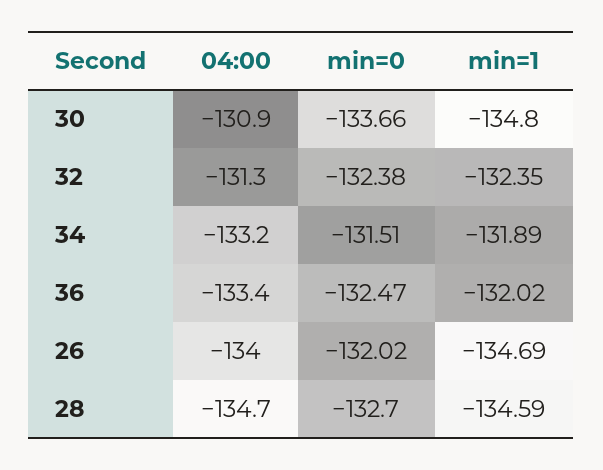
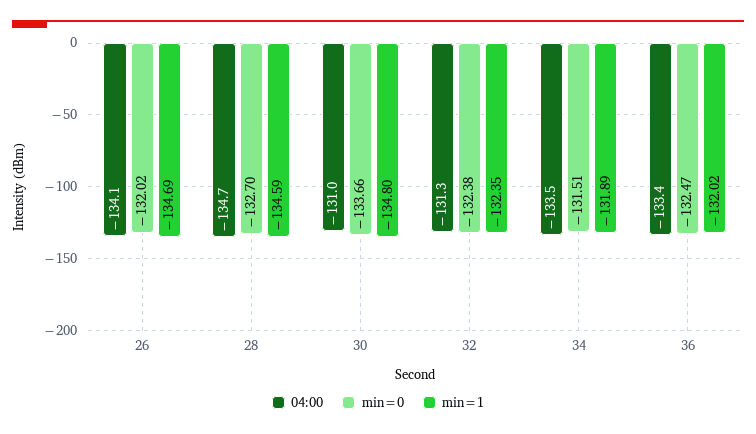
04:00, 30: -130.9 -> -131
04:00, 34: -133.2 -> -133.5
04:00, 26: -134 -> -134.1

